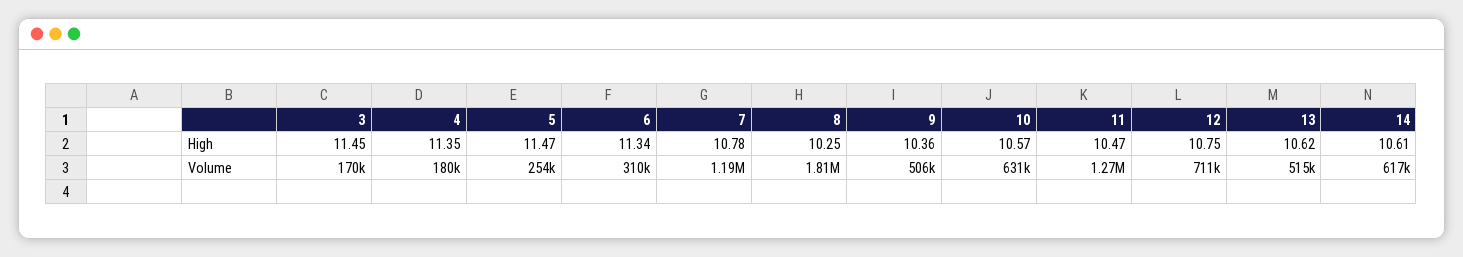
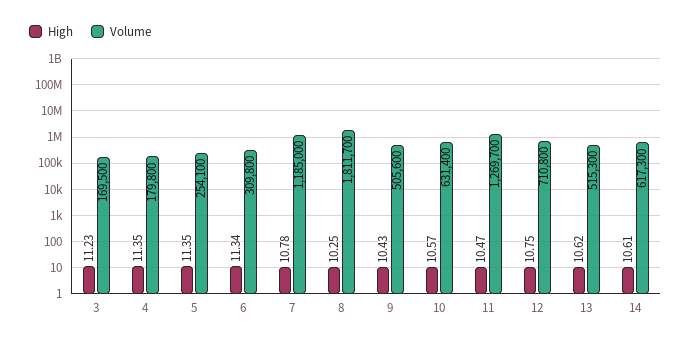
High, 3: 11.45 -> 11.23
High, 5: 11.47 -> 11.35
High, 9: 10.36 -> 10.43

